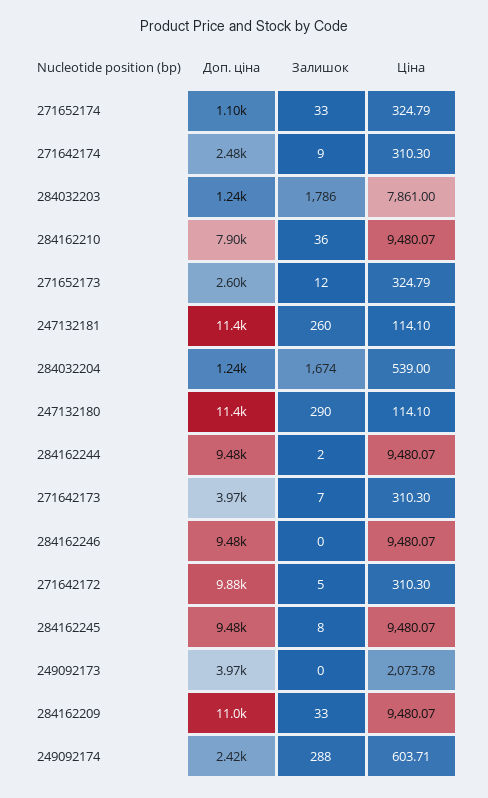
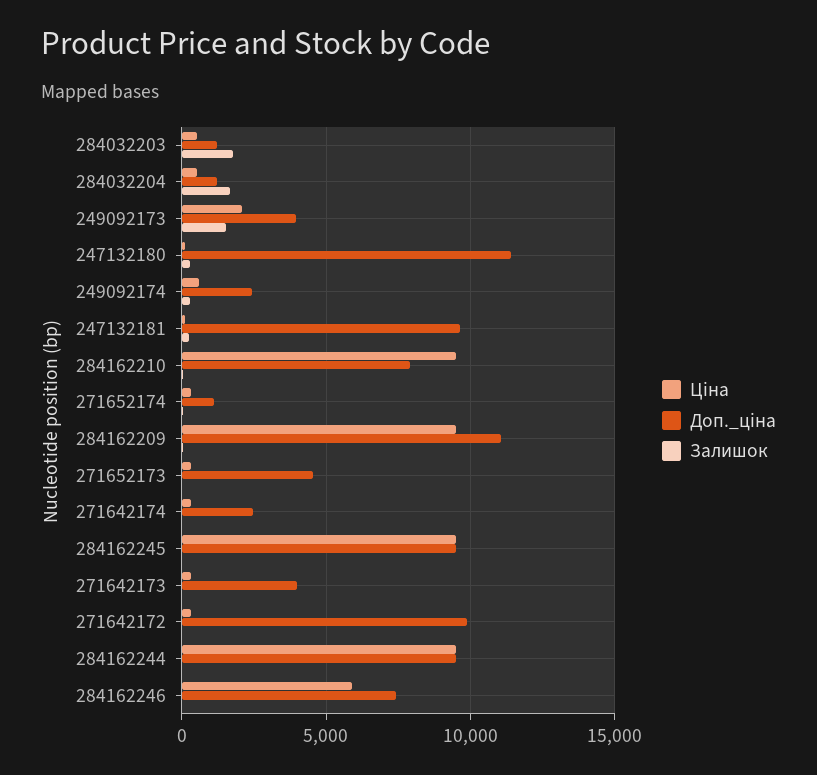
Ціна, 284032203: 7861 -> 500
Доп. ціна, 271652173: 2600 -> 4500
Доп. ціна, 247132181: 11400 -> 9500
Доп. ціна, 284162246: 9480 -> 7500
Ціна, 284162246: 9480.07 -> 6000
Залишок, 249092173: 0 -> 1500

